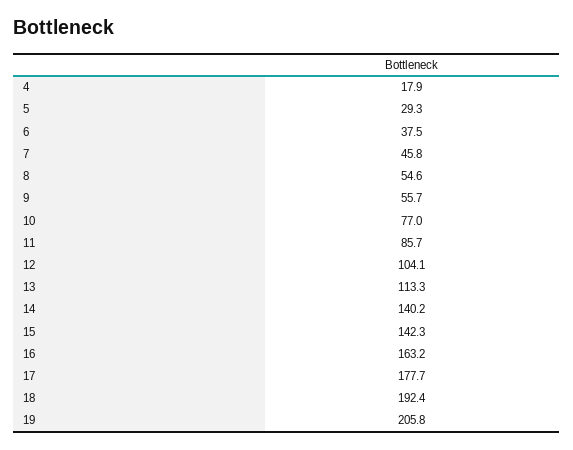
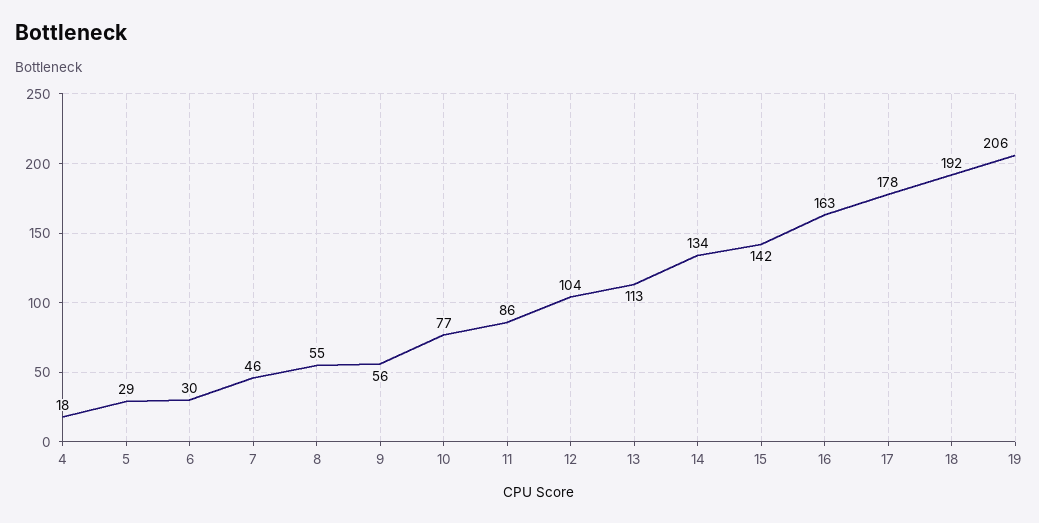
6: 37.5 -> 30
14: 140.2 -> 134

